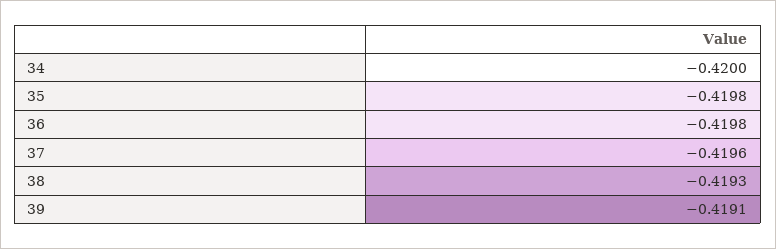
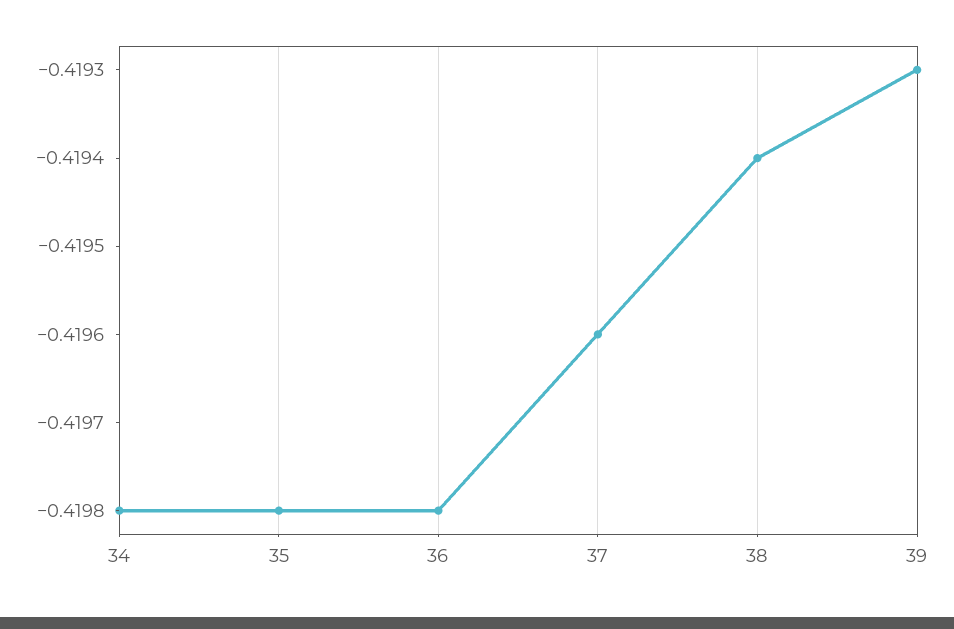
34: -0.42 -> -0.4198
38: -0.4193 -> -0.4194
39: -0.4191 -> -0.4193

